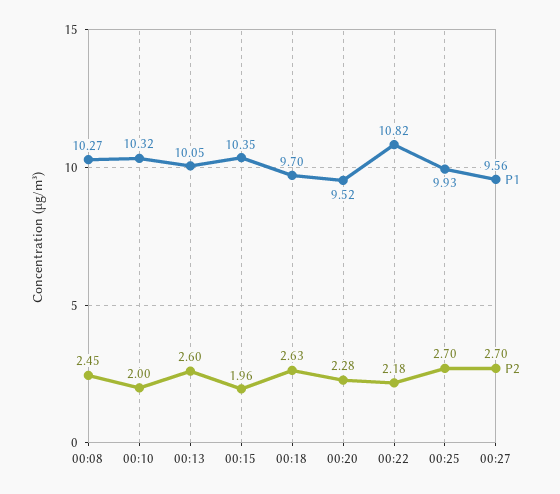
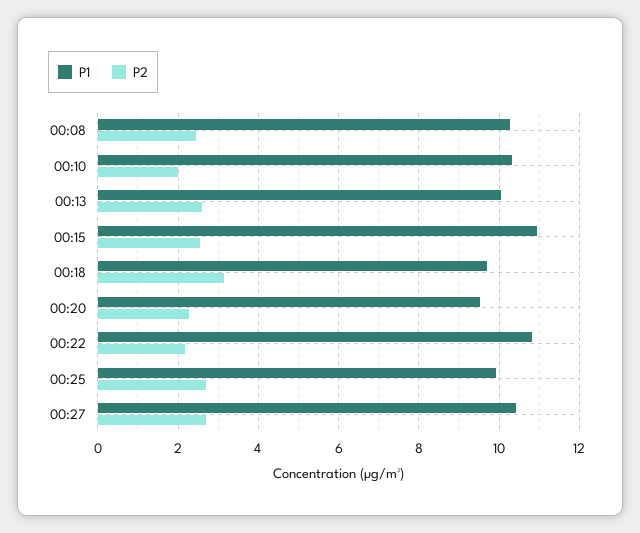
P1, 00:15: 10.35 -> 11
P2, 00:15: 1.96 -> 2.6
P2, 00:18: 2.63 -> 3.2
P1, 00:27: 9.56 -> 10.4

